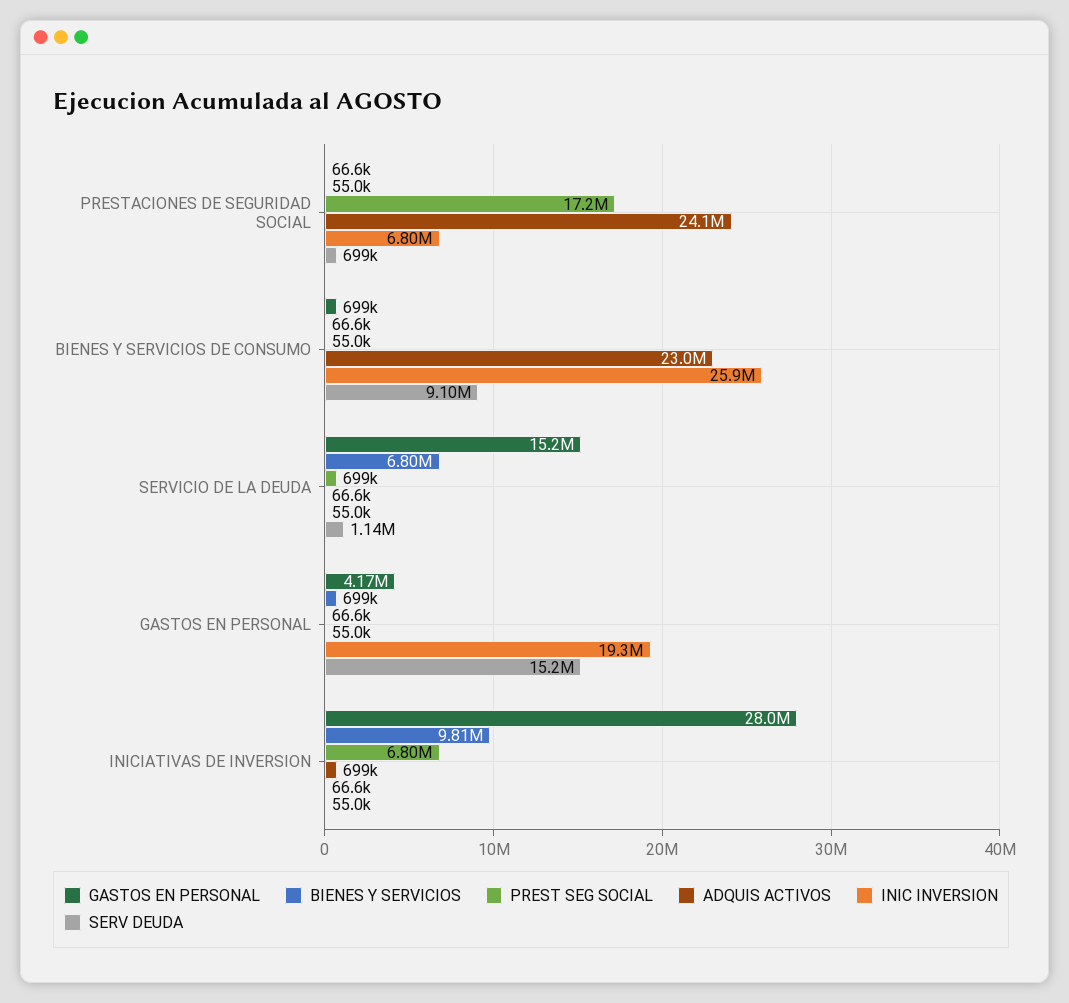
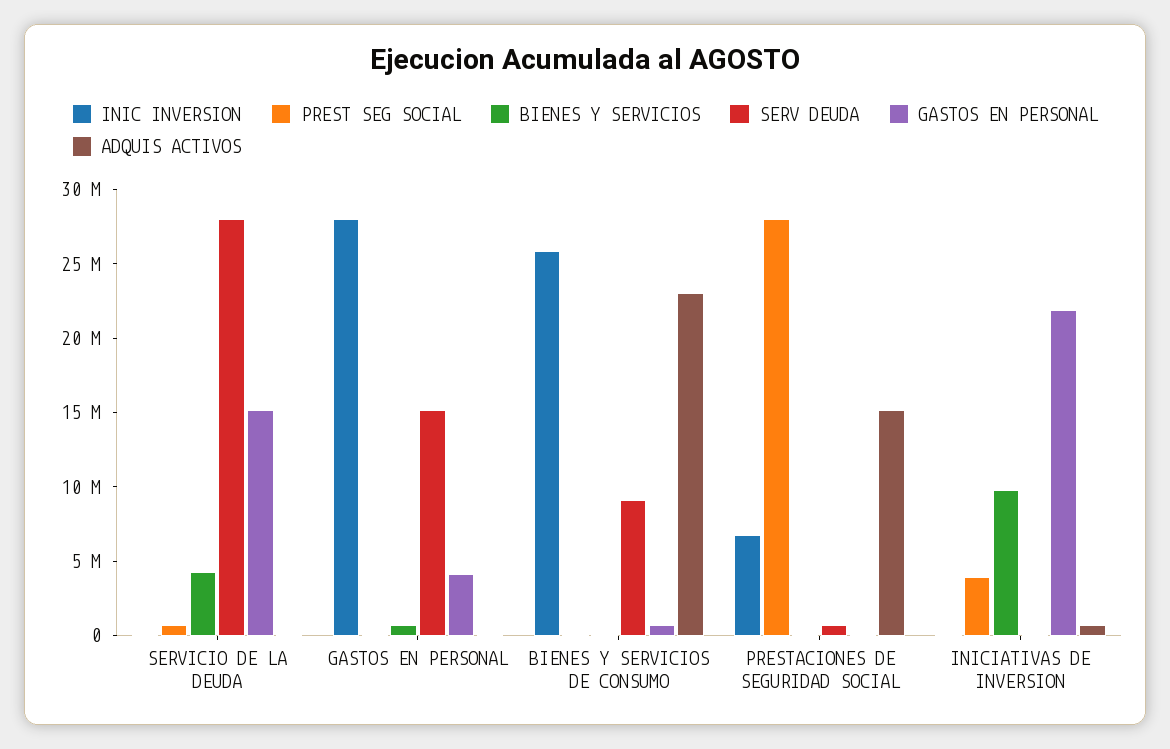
PREST SEG SOCIAL, PRESTACIONES DE SEGURIDAD SOCIAL: 17200000 -> 28000000
ADQUIS ACTIVOS, PRESTACIONES DE SEGURIDAD SOCIAL: 24100000 -> 15000000
BIENES Y SERVICIOS, SERVICIO DE LA DEUDA: 6800000 -> 4000000
SERV DEUDA, SERVICIO DE LA DEUDA: 1140000 -> 28000000
INIC INVERSION, GASTOS EN PERSONAL: 19300000 -> 28000000
GASTOS EN PERSONAL, INICIATIVAS DE INVERSION: 28000000 -> 22000000
PREST SEG SOCIAL, INICIATIVAS DE INVERSION: 6800000 -> 4000000

